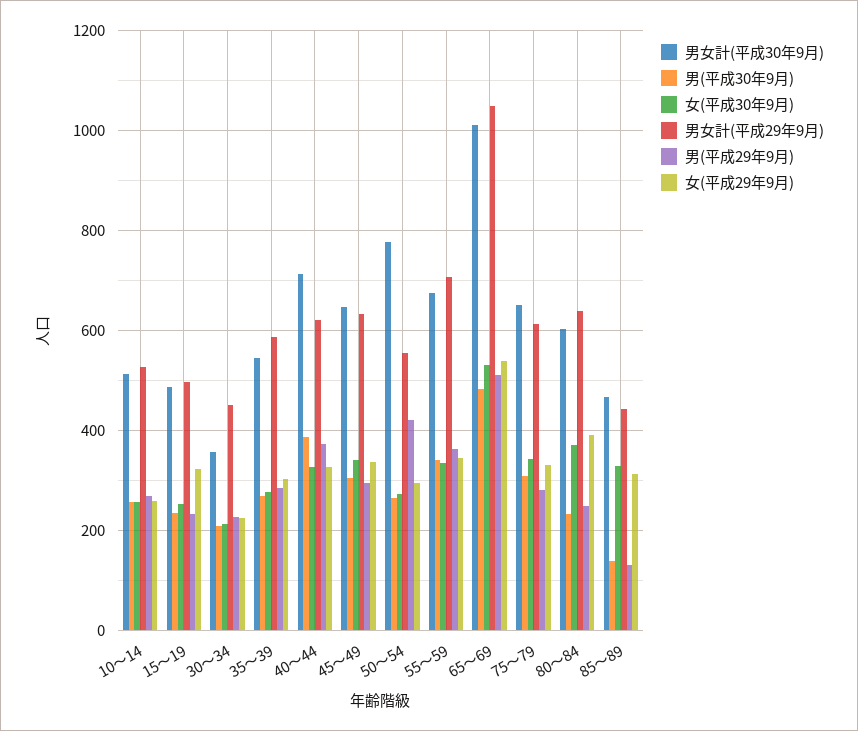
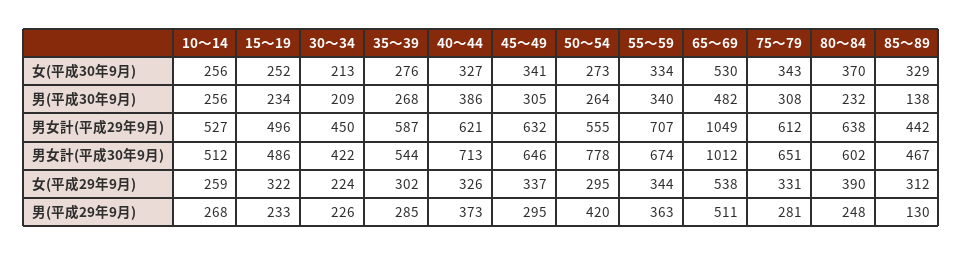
男女計(平成30年9月), 30～34: 360 -> 422

